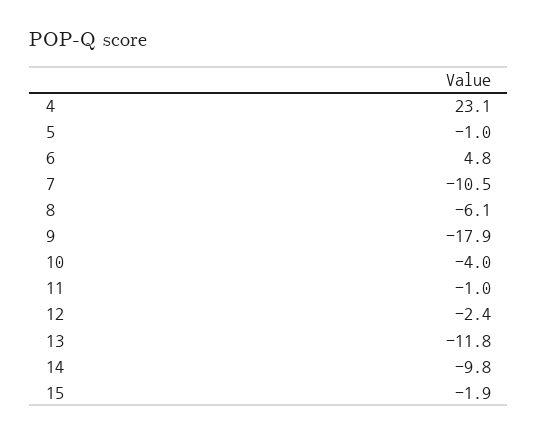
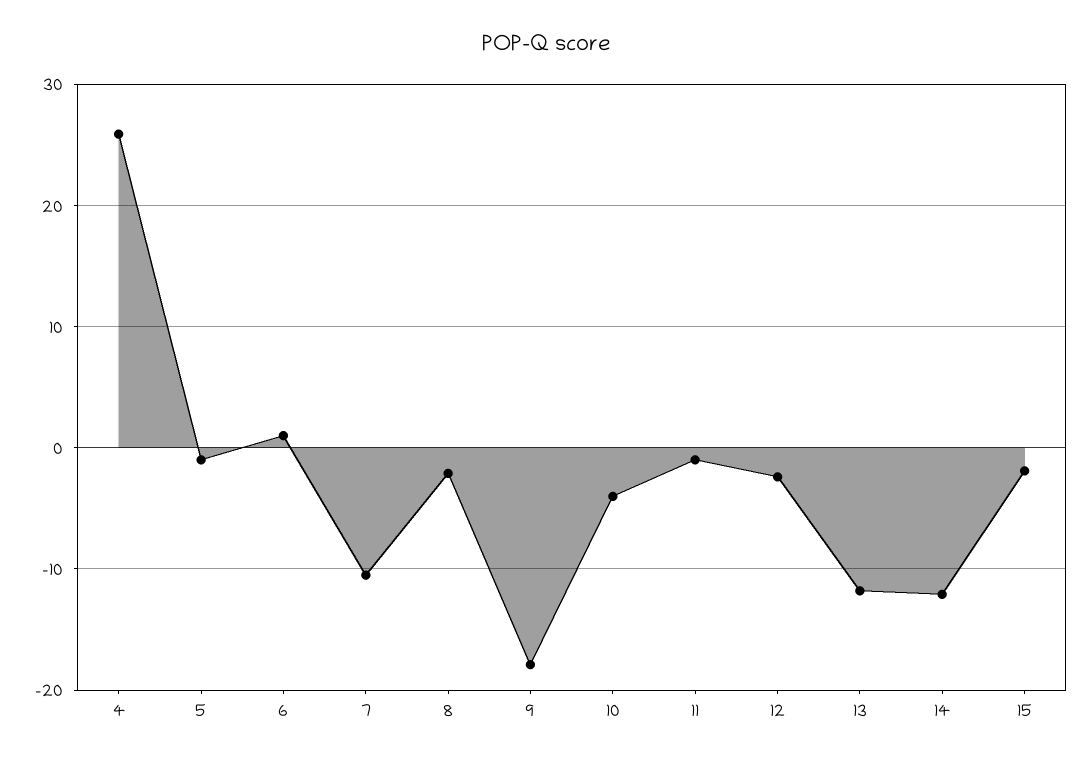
4: 23.1 -> 26
6: 4.8 -> 1
8: -6.1 -> -2
14: -9.8 -> -12

